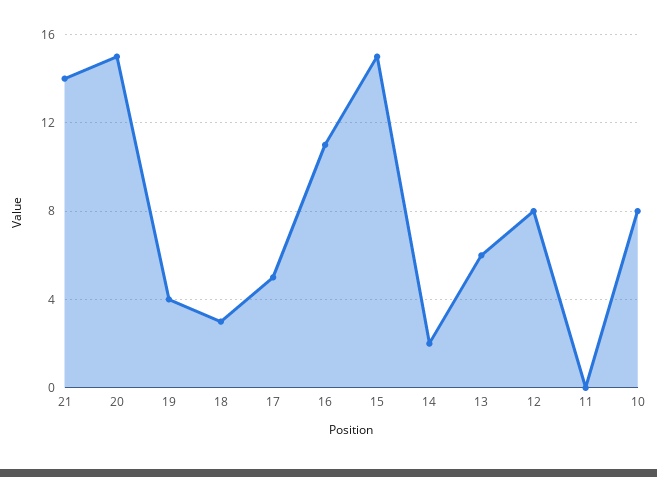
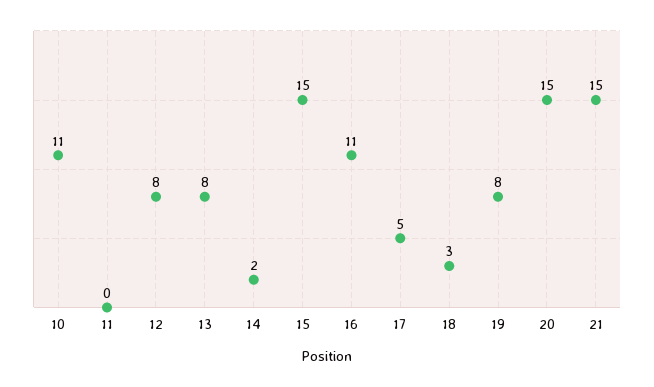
21: 14 -> 15
19: 4 -> 8
13: 6 -> 8
10: 8 -> 11

